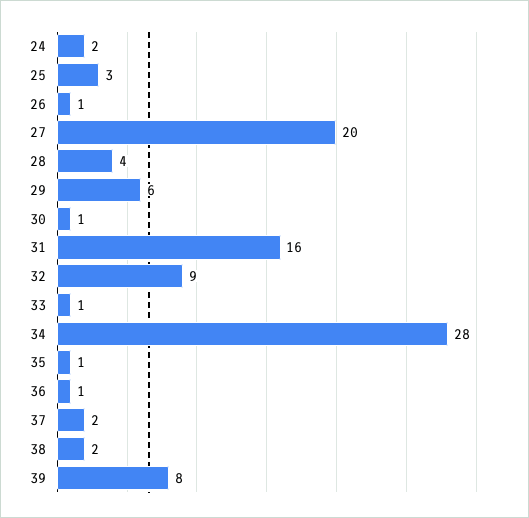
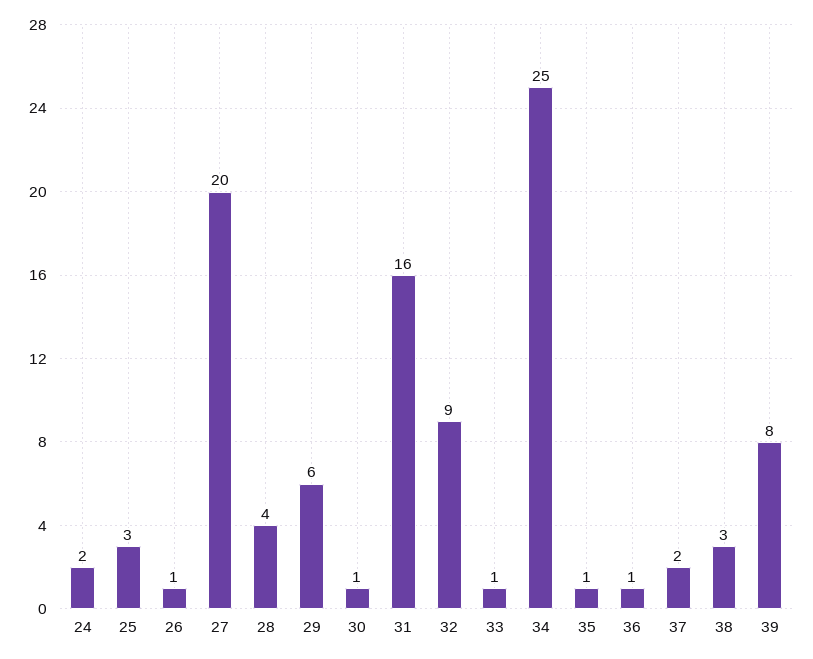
34: 28 -> 25
38: 2 -> 3

